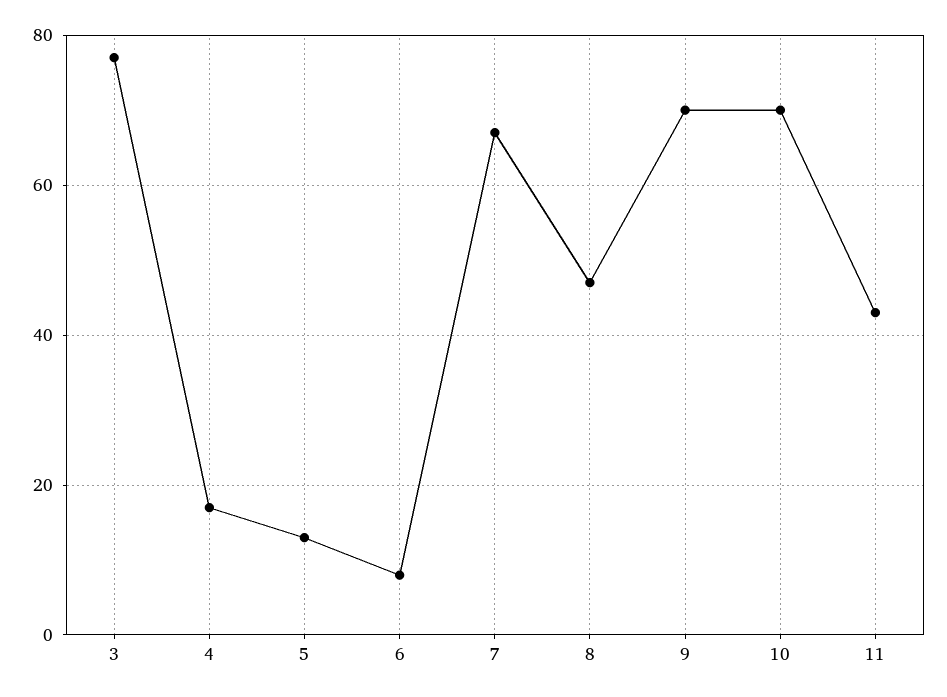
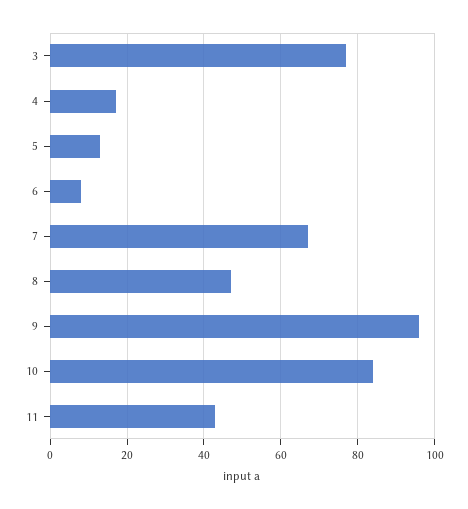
9: 70 -> 95
10: 70 -> 85

